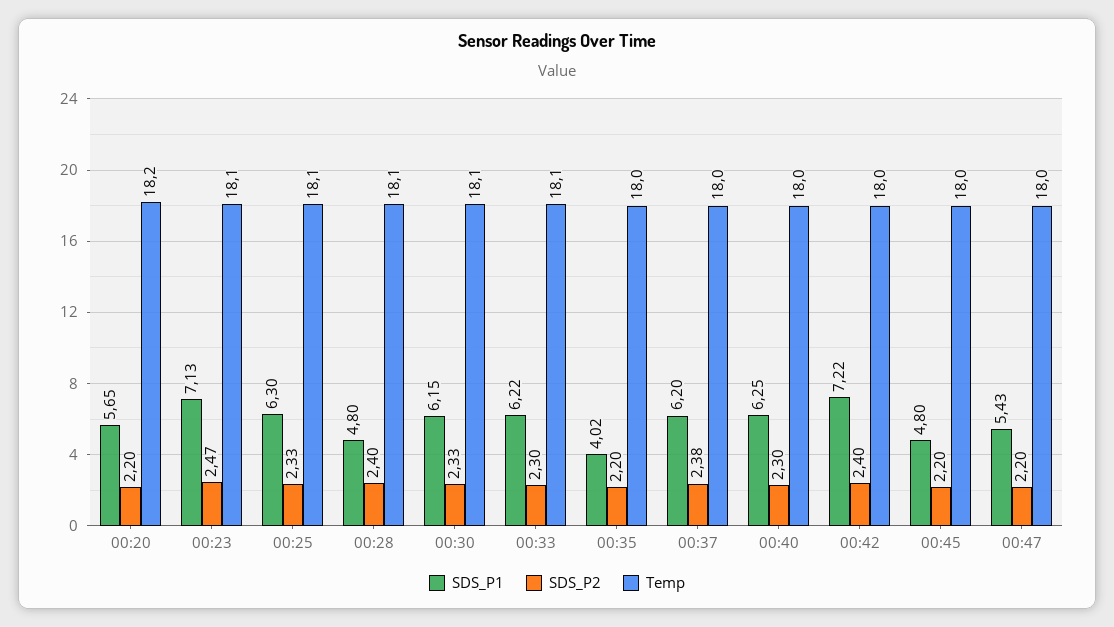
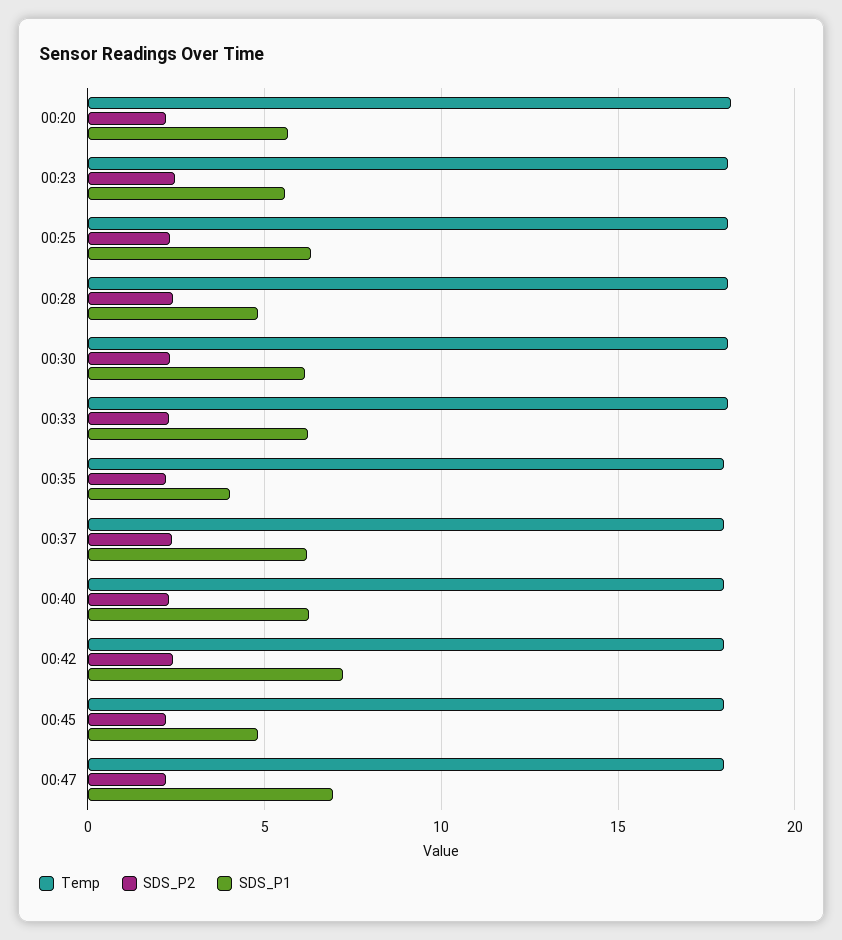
SDS_P1, 00:23: 7.13 -> 5.5
SDS_P1, 00:47: 5.43 -> 7

